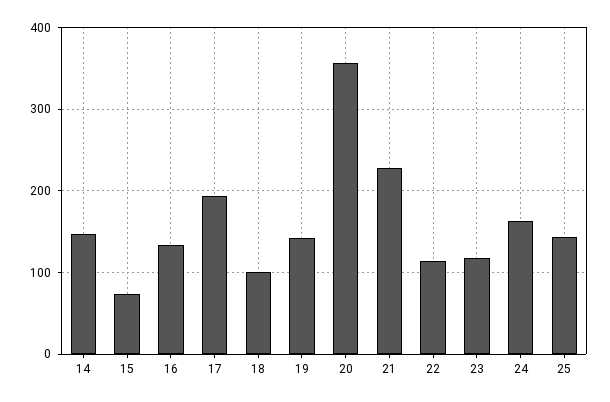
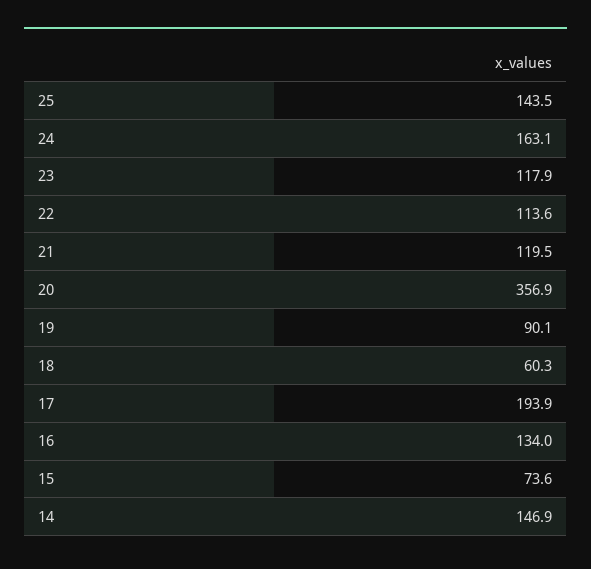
18: 100 -> 60.3
19: 140 -> 90.1
21: 230 -> 119.5

